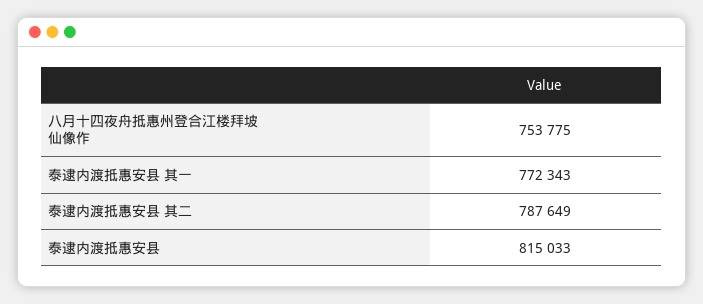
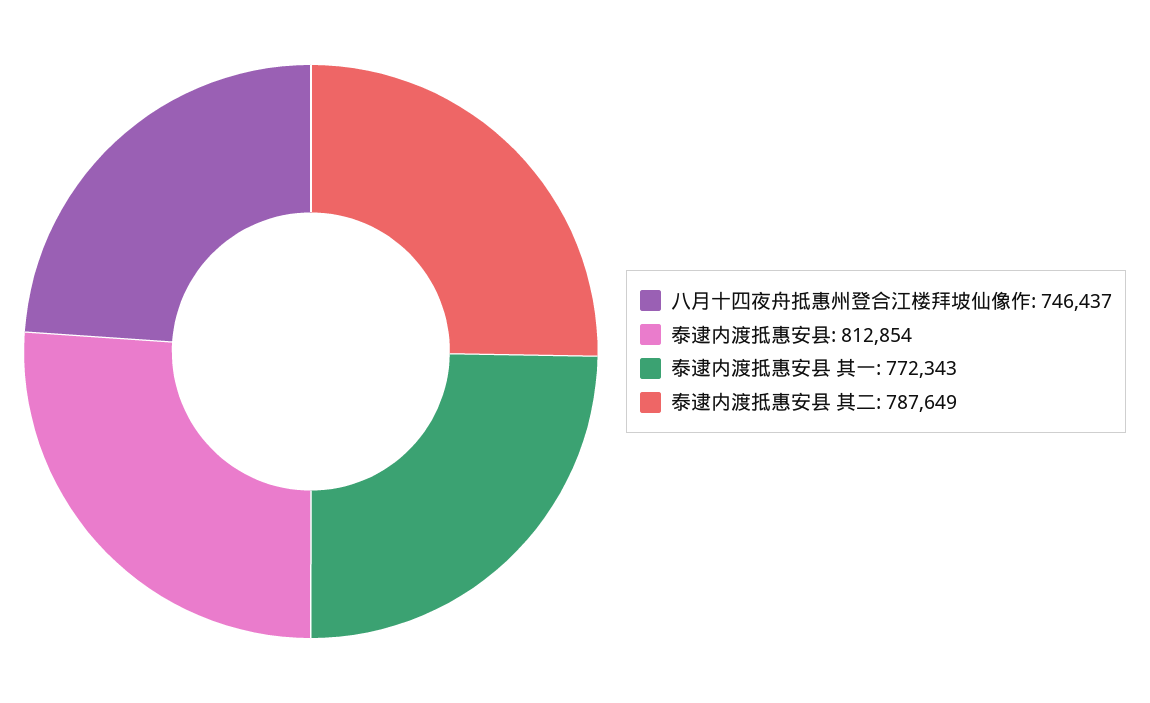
八月十四夜舟抵惠州登合江楼拜坡仙像作: 753775 -> 746437
泰逮内渡抵惠安县: 815033 -> 812854

